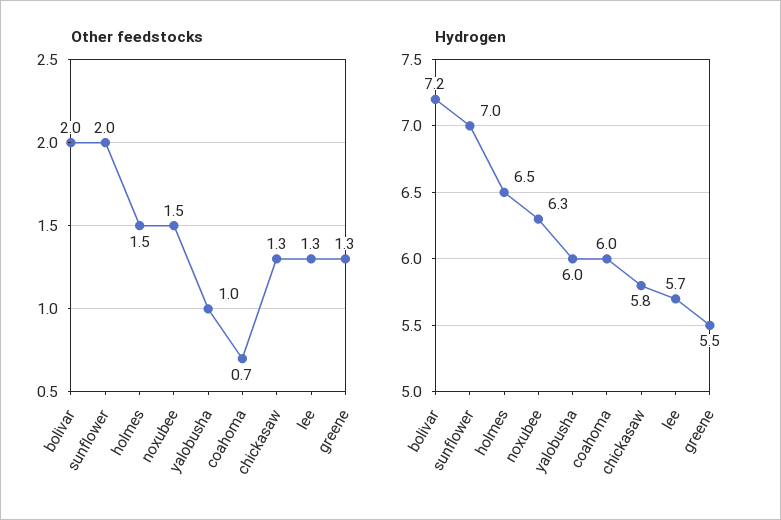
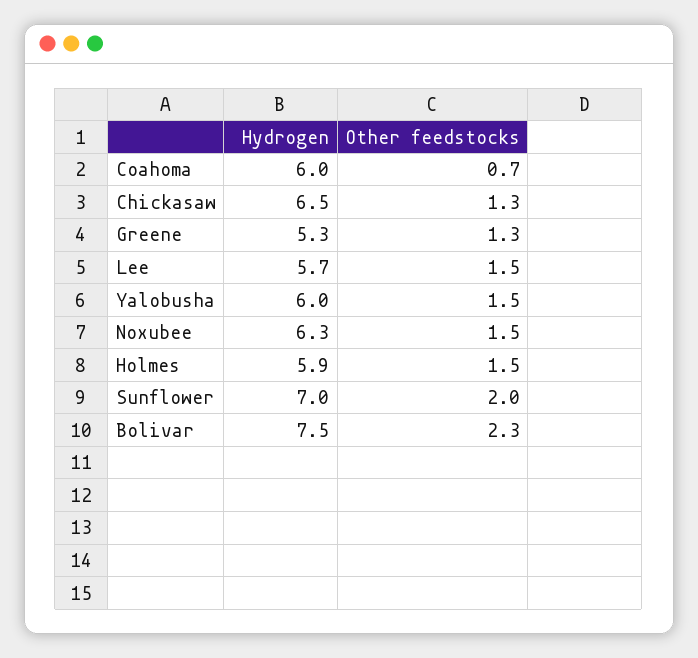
Other feedstocks, bolivar: 2 -> 2.3
Other feedstocks, yalobusha: 1 -> 1.5
Other feedstocks, lee: 1.3 -> 1.5
Hydrogen, bolivar: 7.2 -> 7.5
Hydrogen, holmes: 6.5 -> 5.9
Hydrogen, chickasaw: 5.8 -> 6.5
Hydrogen, greene: 5.5 -> 5.3

